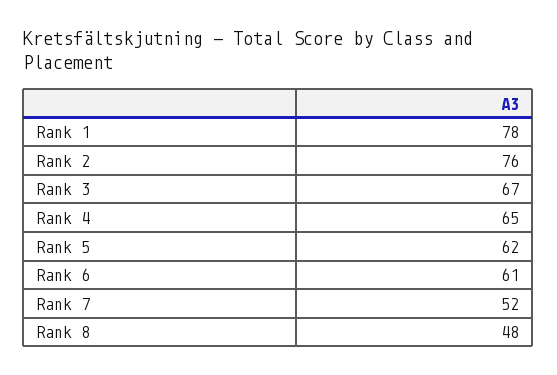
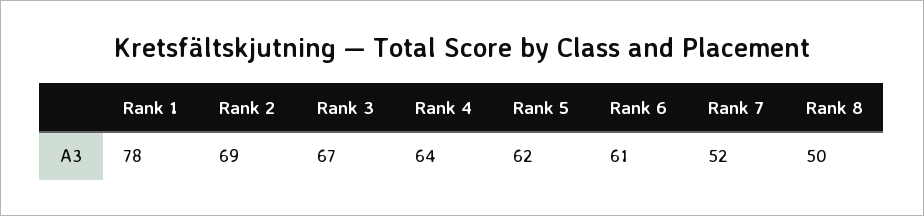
Rank 2: 76 -> 69
Rank 4: 65 -> 64
Rank 8: 48 -> 50

